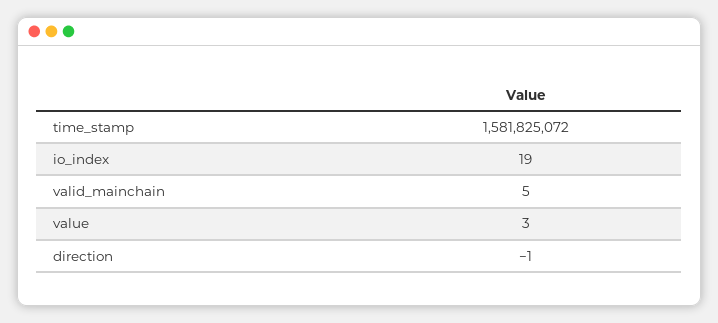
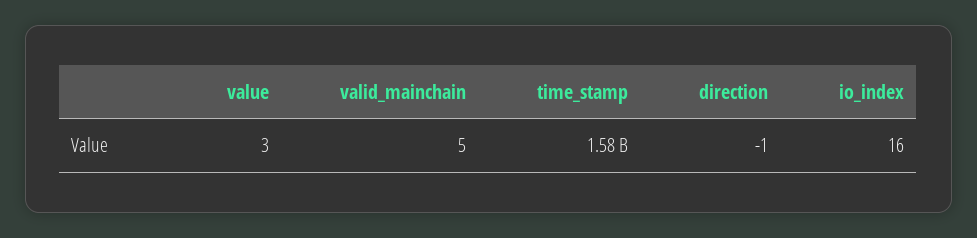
io_index: 19 -> 16

